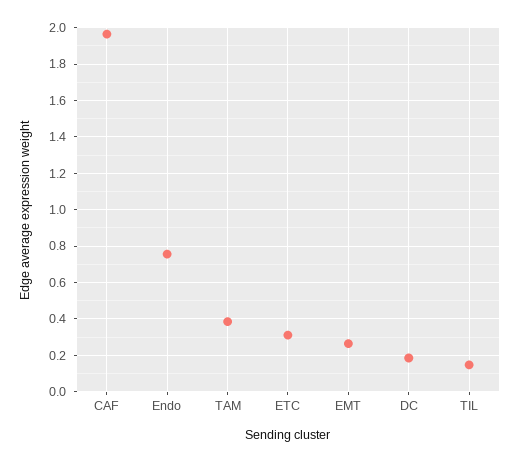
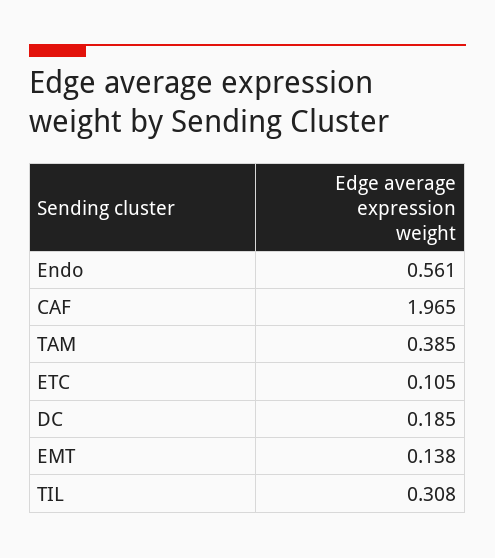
Endo: 0.75 -> 0.561
ETC: 0.3 -> 0.105
EMT: 0.25 -> 0.138
TIL: 0.15 -> 0.308

